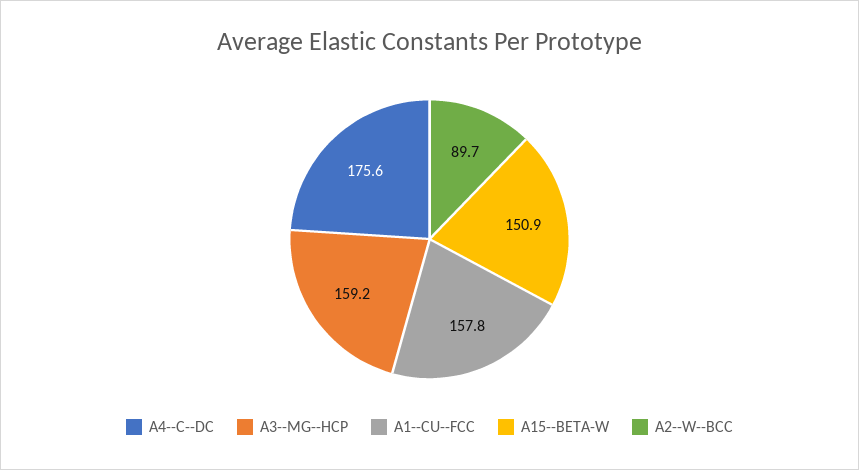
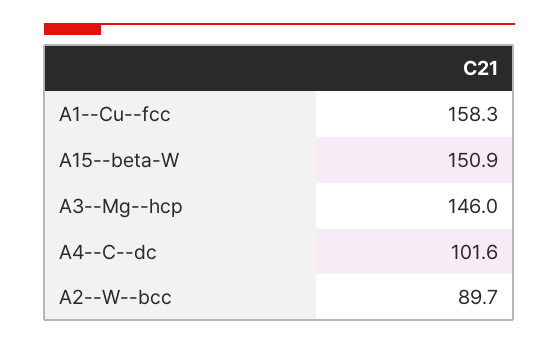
A4--C--DC: 175.6 -> 101.6
A3--MG--HCP: 159.2 -> 146
A1--CU--FCC: 157.8 -> 158.3

